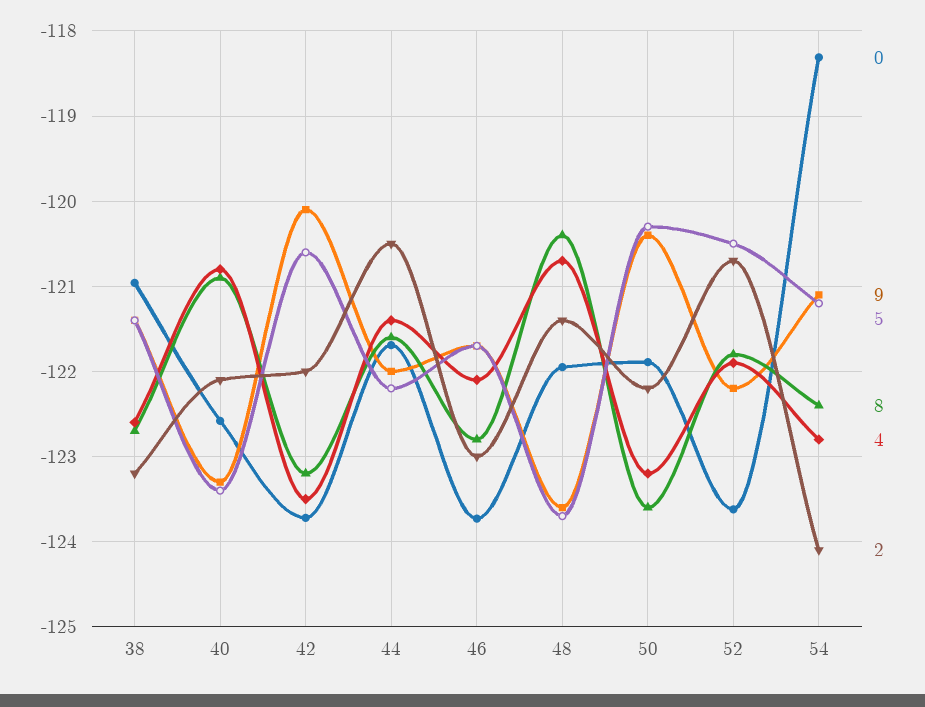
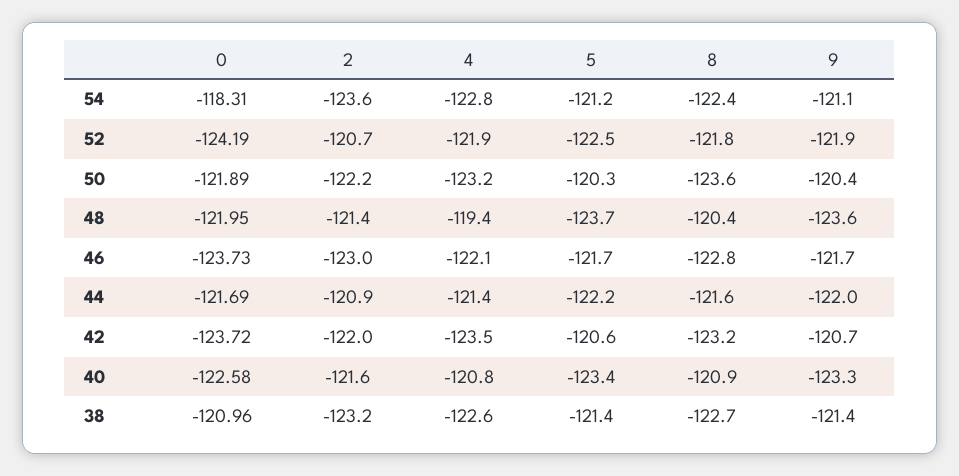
2, 40: -122.1 -> -121.6
9, 42: -120.1 -> -120.7
2, 44: -120.5 -> -120.9
4, 48: -120.7 -> -119.4
0, 52: -123.6 -> -124.19
9, 52: -122.2 -> -121.9
5, 52: -120.5 -> -122.5
2, 54: -124.1 -> -123.6

